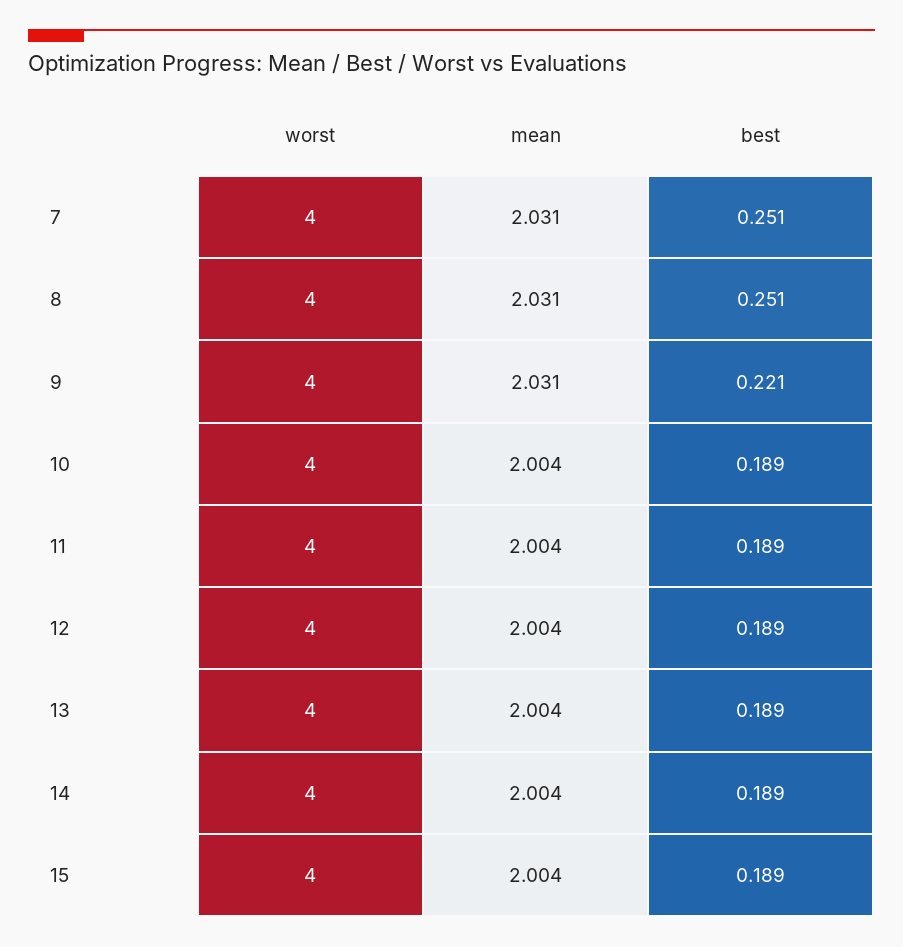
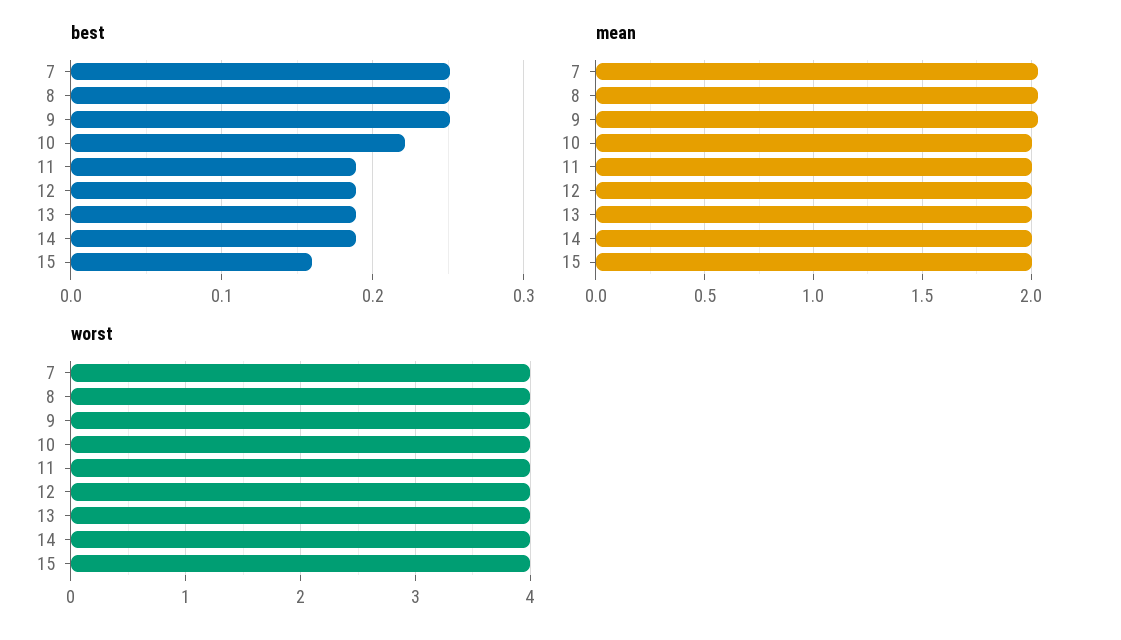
best, 9: 0.221 -> 0.25
best, 10: 0.189 -> 0.22
best, 15: 0.189 -> 0.16

